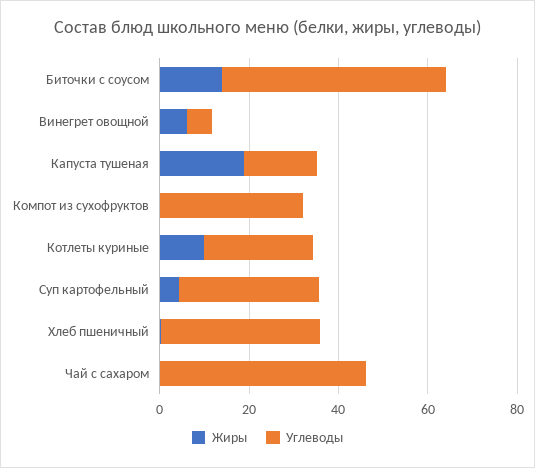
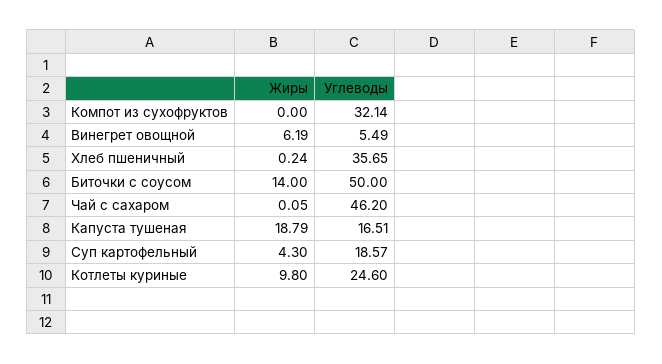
Углеводы, Суп картофельный: 30 -> 18.57

